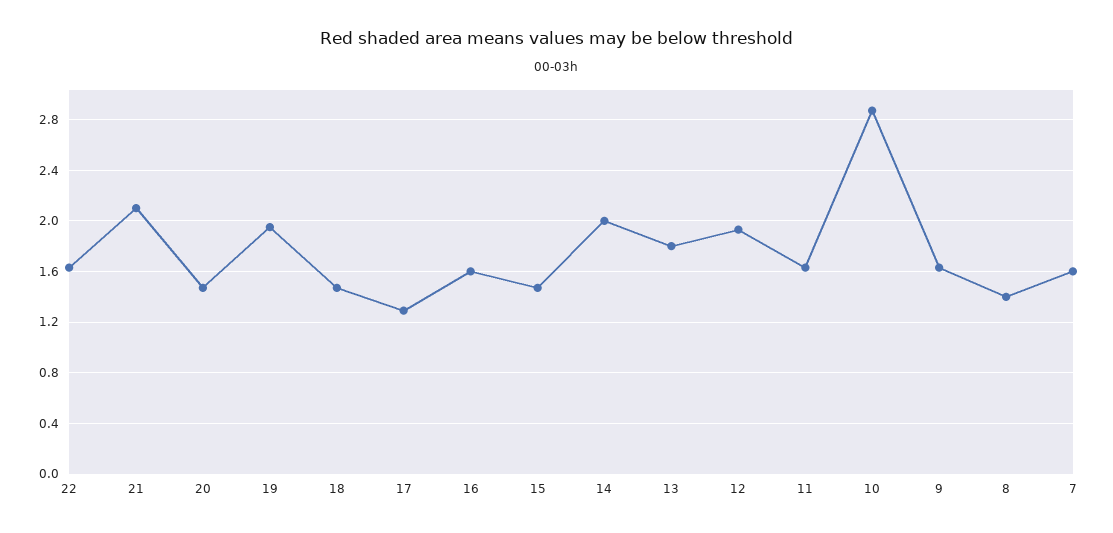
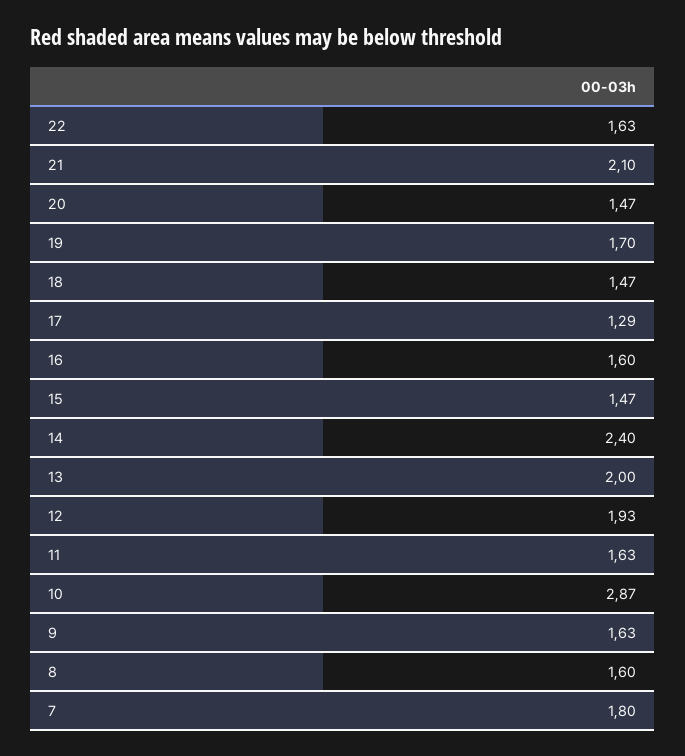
19: 1.95 -> 1.7
14: 2 -> 2.4
13: 1.8 -> 2
8: 1.4 -> 1.6
7: 1.6 -> 1.8

